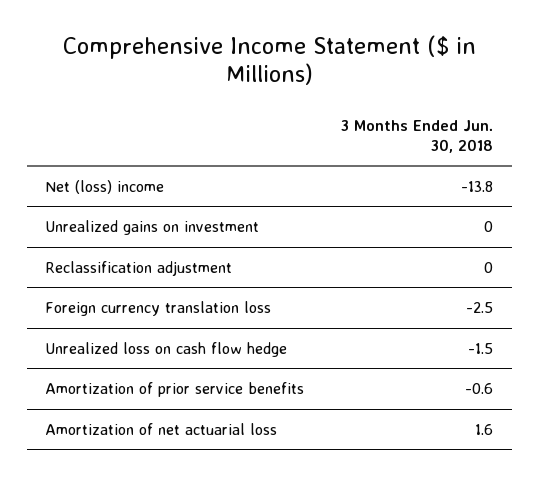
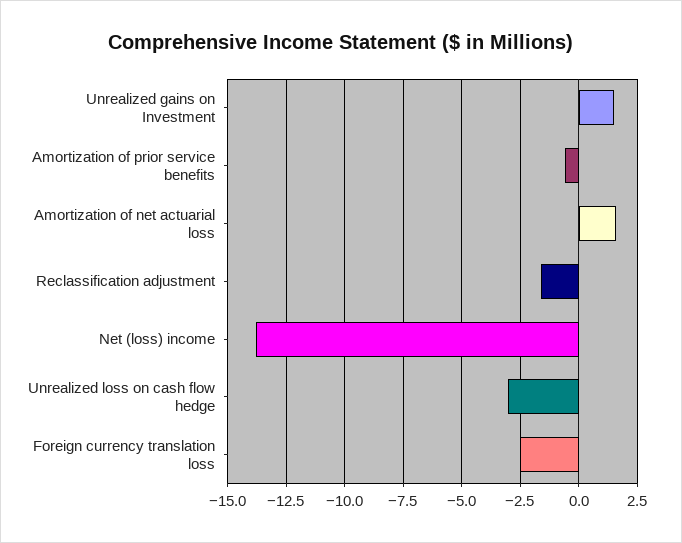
Unrealized gains on investment: 0 -> 1.5
Reclassification adjustment: 0 -> -1.5
Unrealized loss on cash flow hedge: -1.5 -> -3

